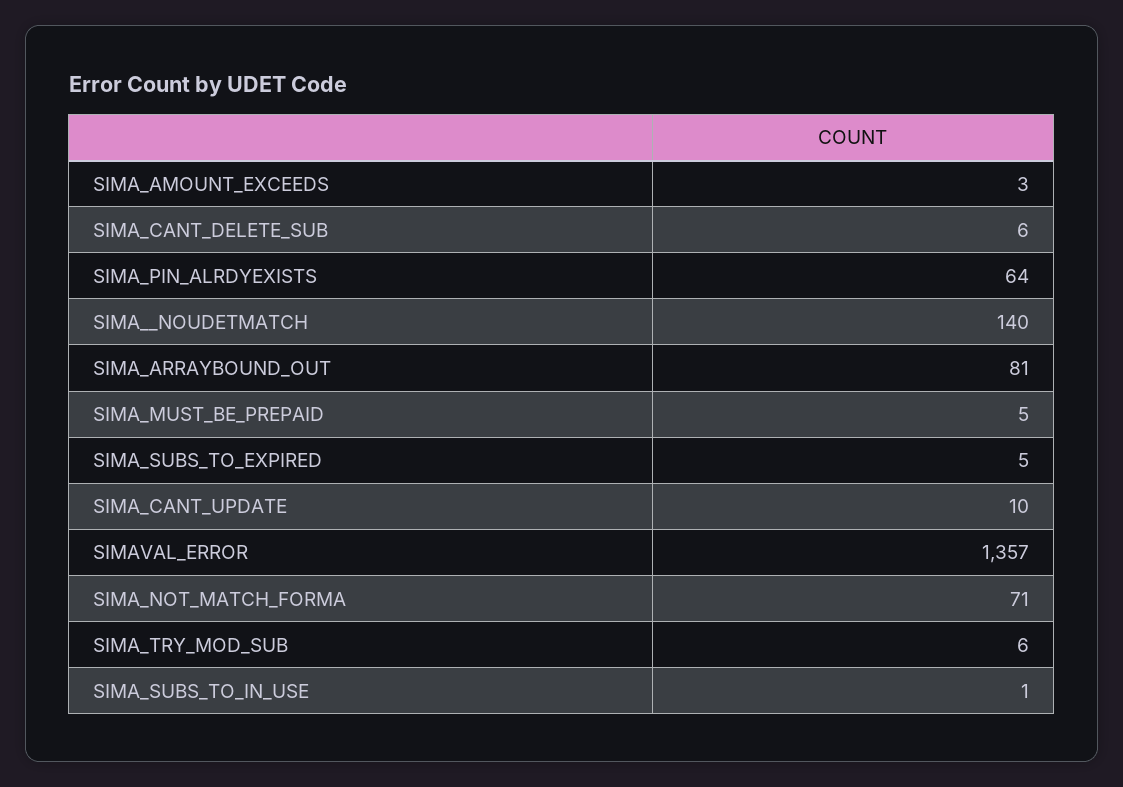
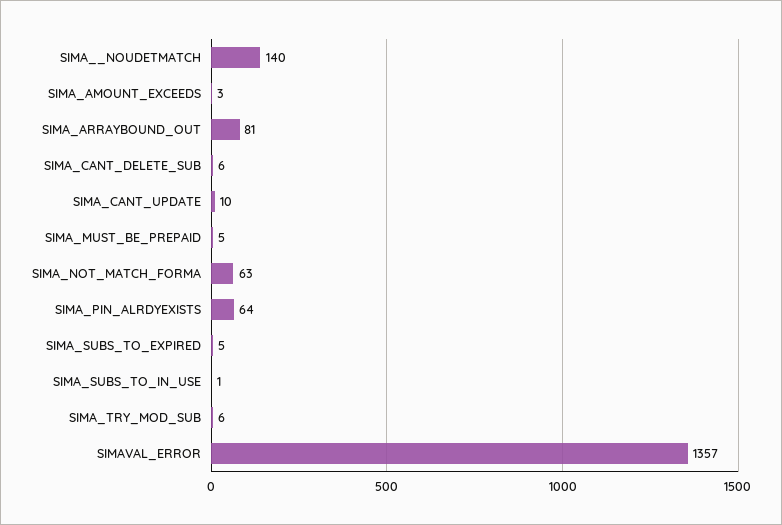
SIMA_NOT_MATCH_FORMA: 71 -> 63

